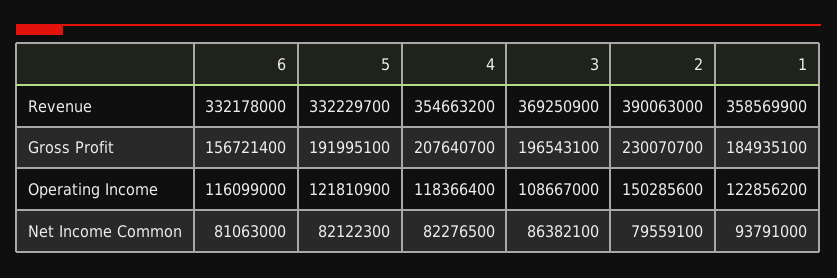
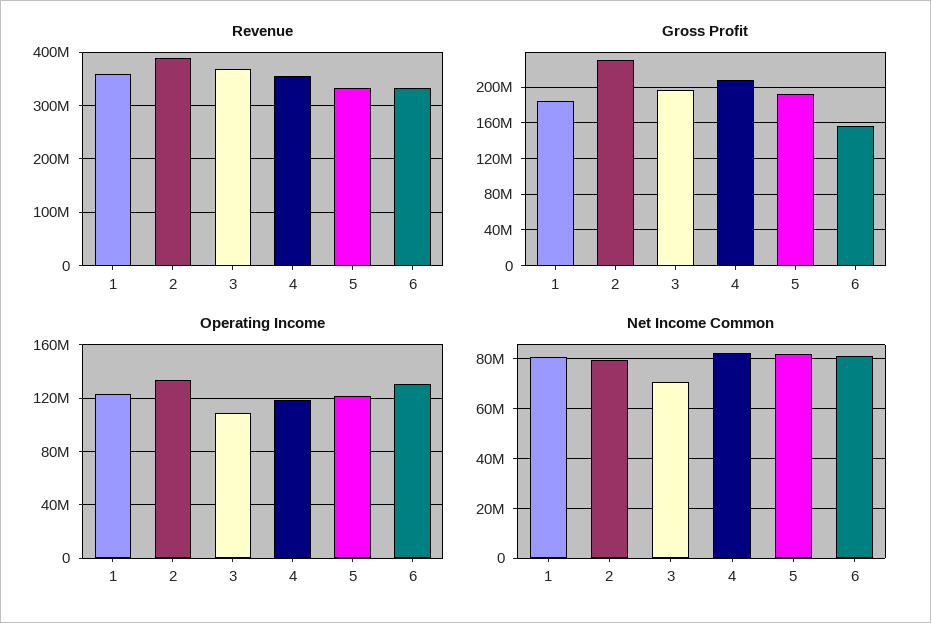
Operating Income, 6: 116099000 -> 130000000
Operating Income, 2: 150285600 -> 135000000
Net Income Common, 3: 86382100 -> 70000000
Net Income Common, 1: 93791000 -> 80000000

